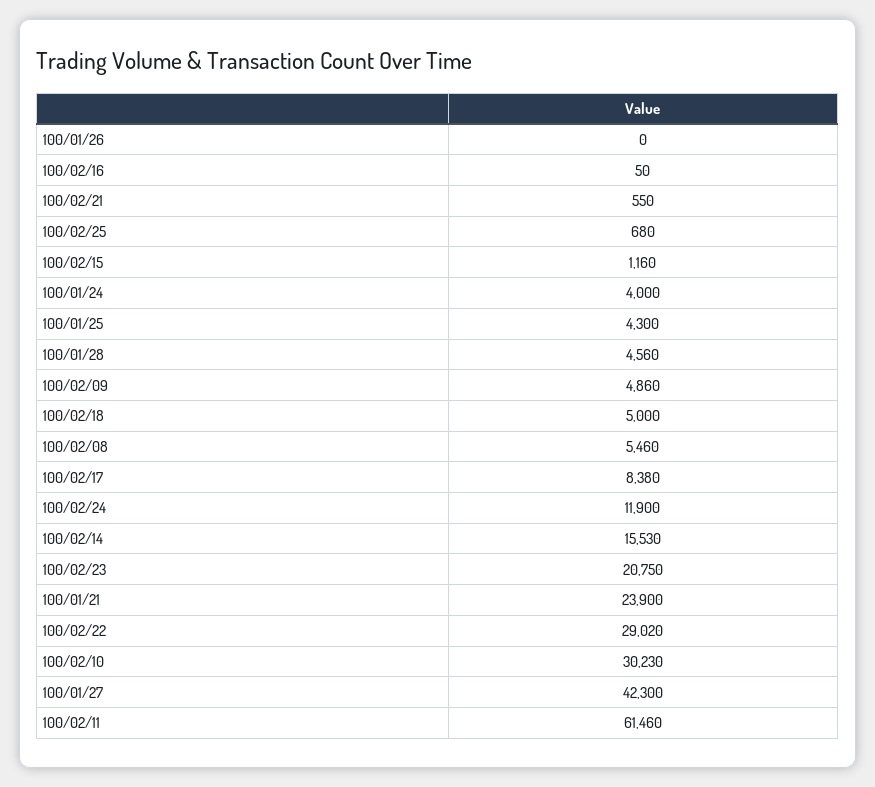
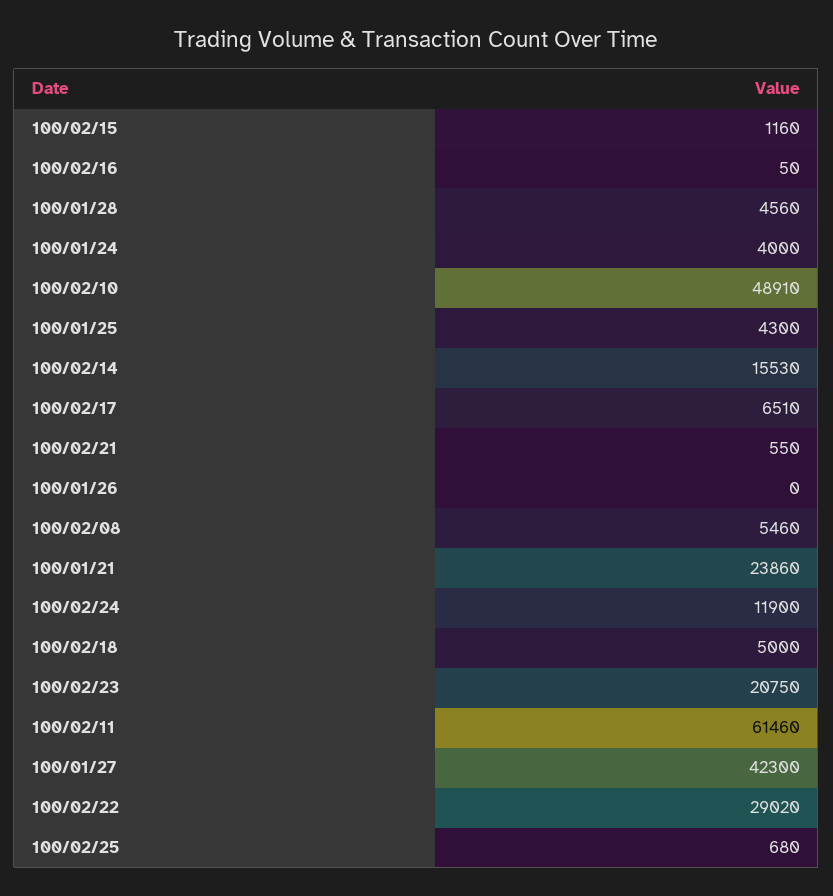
100/02/09: 4860 -> none
100/02/17: 8380 -> 6510
100/01/21: 23900 -> 23860
100/02/10: 30230 -> 48910

